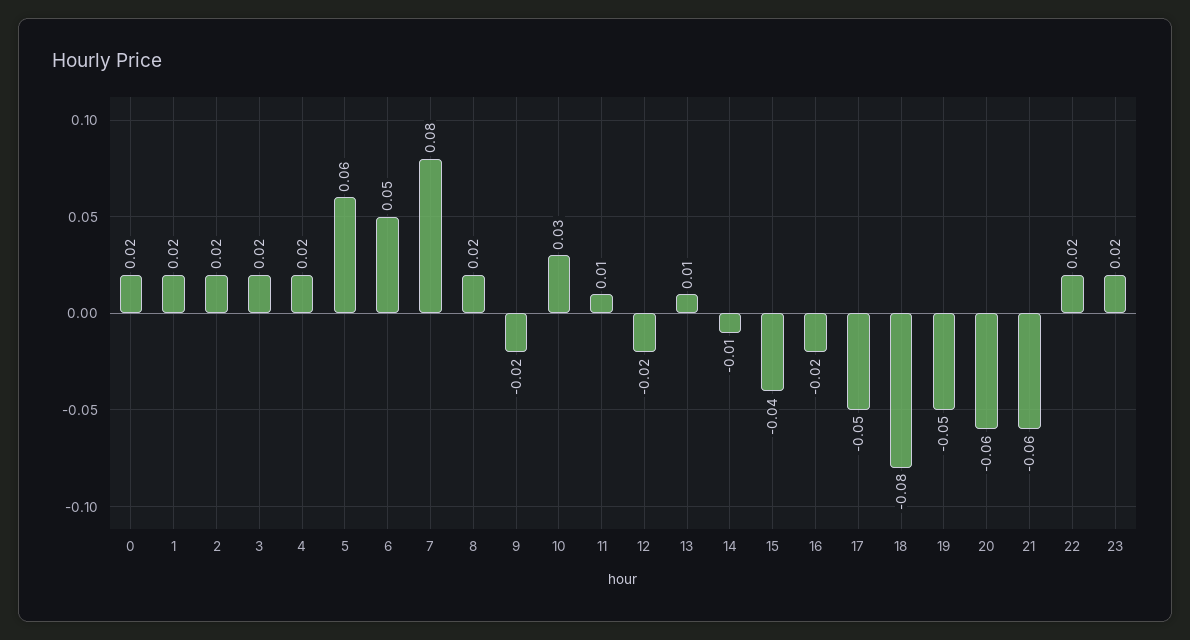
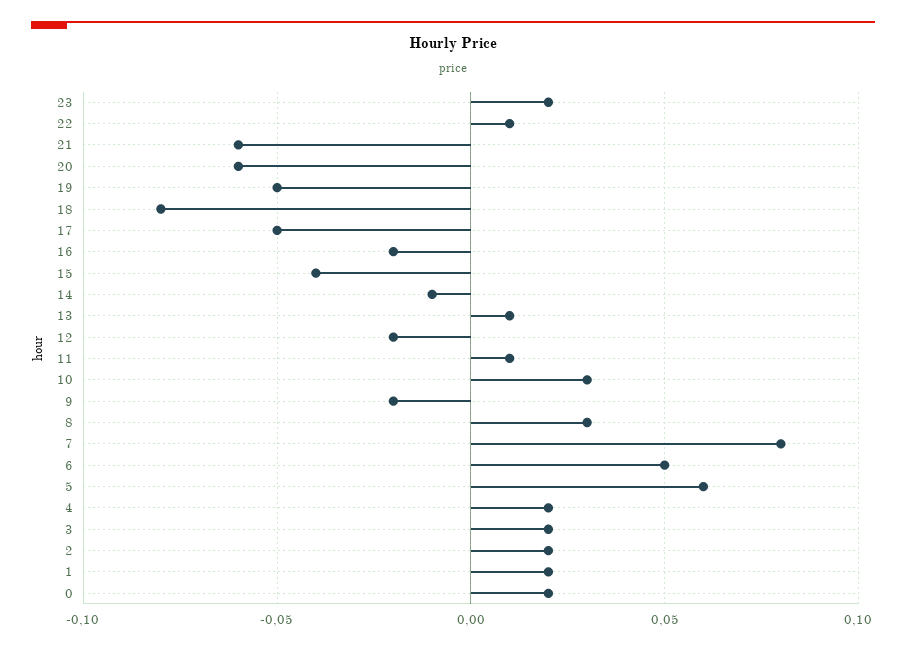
8: 0.02 -> 0.03
22: 0.02 -> 0.01

